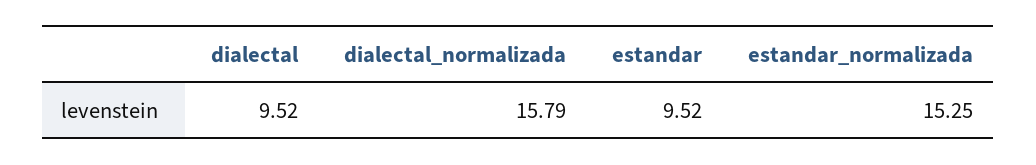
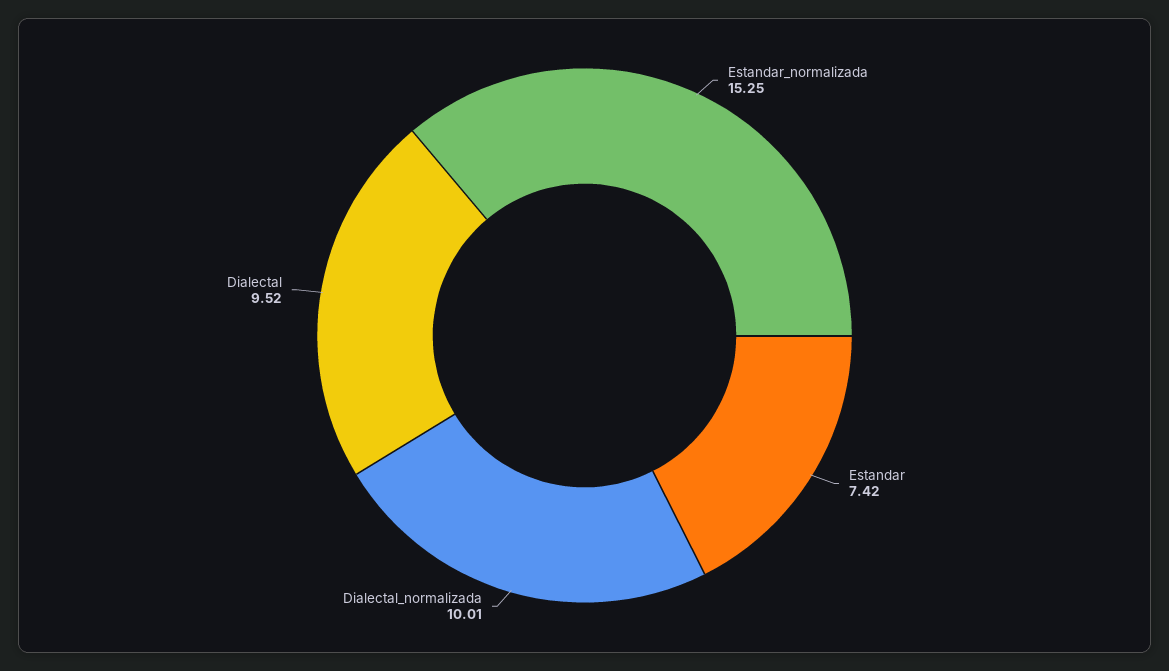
dialectal_normalizada: 15.79 -> 10.01
estandar: 9.52 -> 7.42

